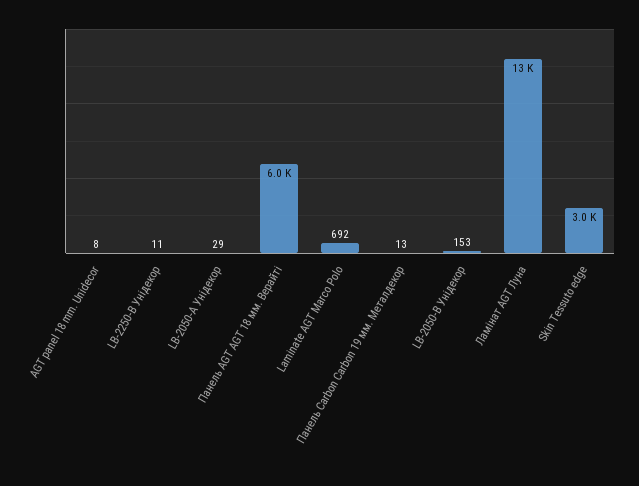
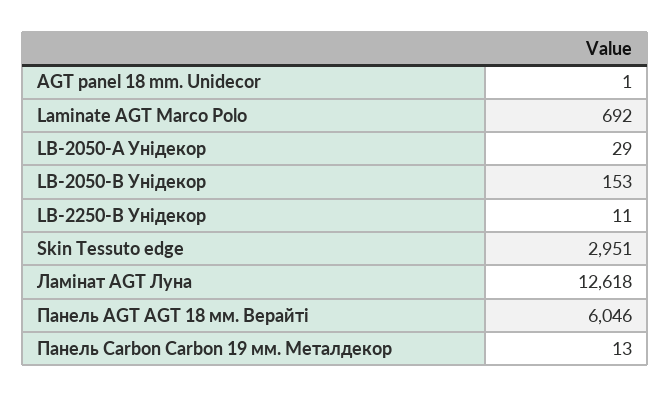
AGT panel 18 mm. Unidecor: 8 -> 1

